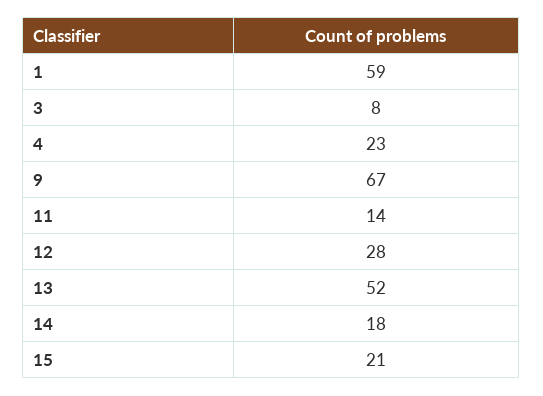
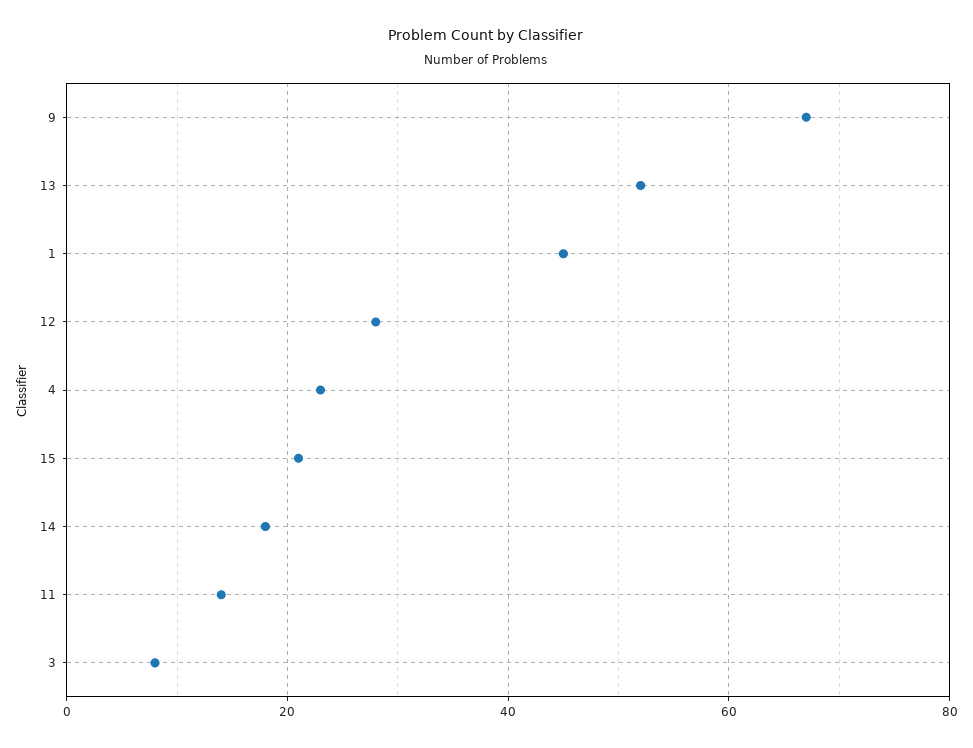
1: 59 -> 45

